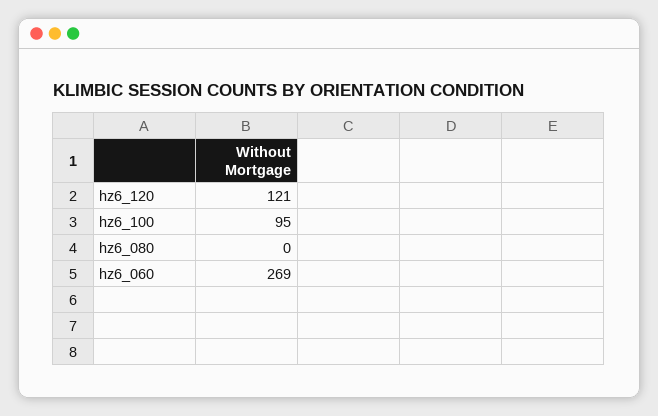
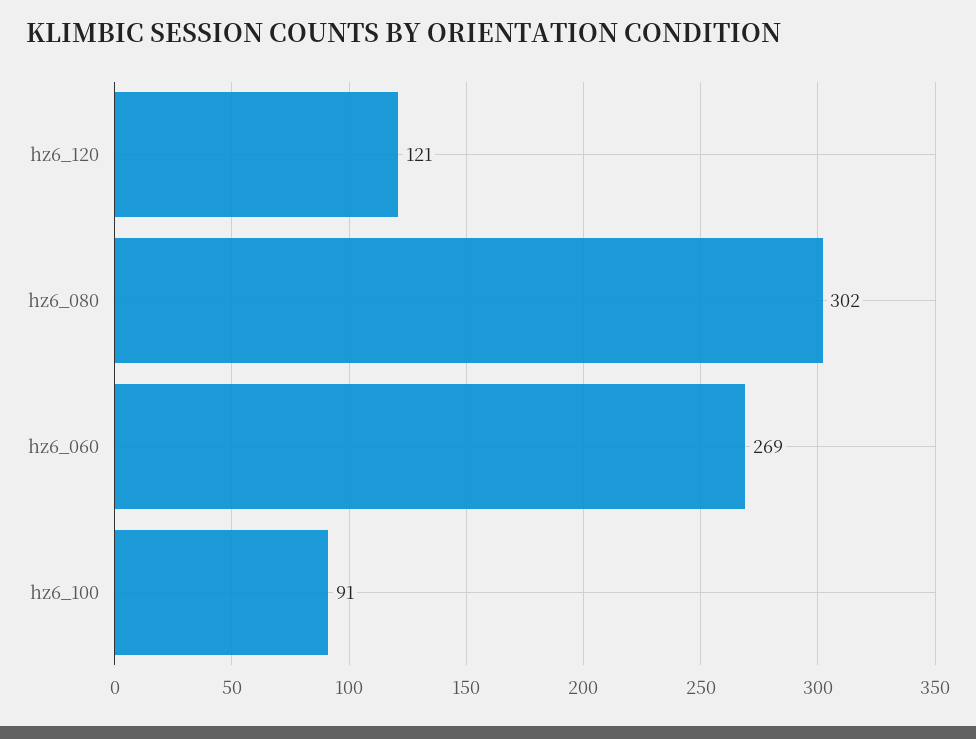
hz6_100: 95 -> 91
hz6_080: 0 -> 302

